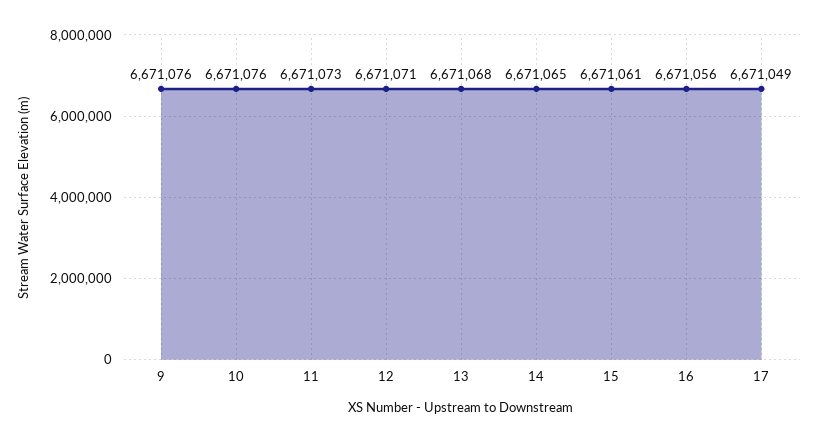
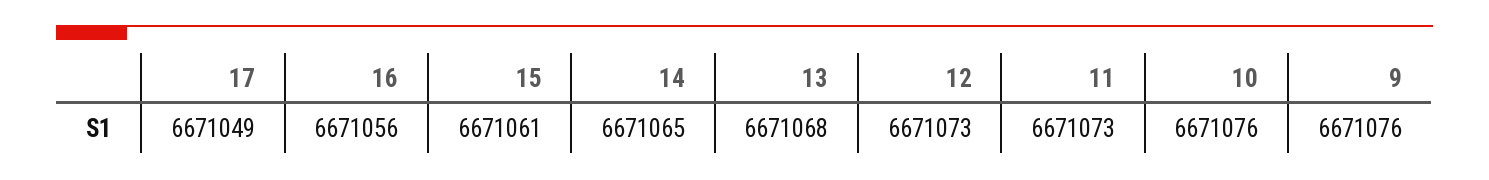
12: 6671071 -> 6671073

